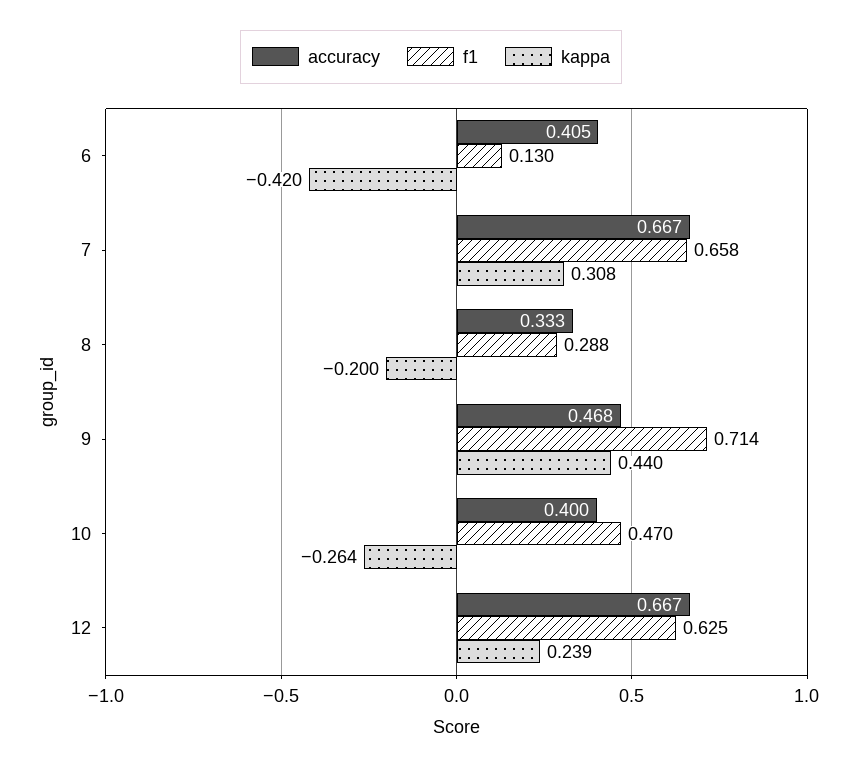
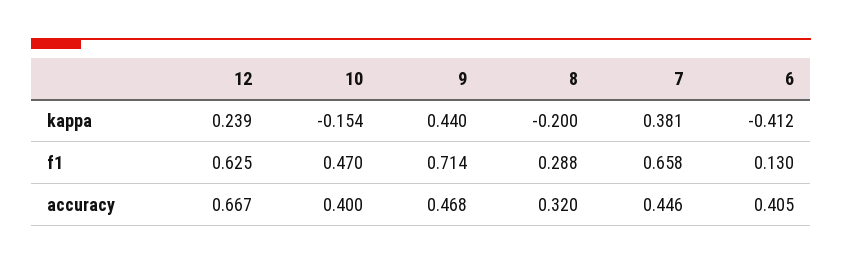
kappa, 6: -0.42 -> -0.412
accuracy, 7: 0.667 -> 0.446
kappa, 7: 0.308 -> 0.381
accuracy, 8: 0.333 -> 0.32
kappa, 10: -0.264 -> -0.154

